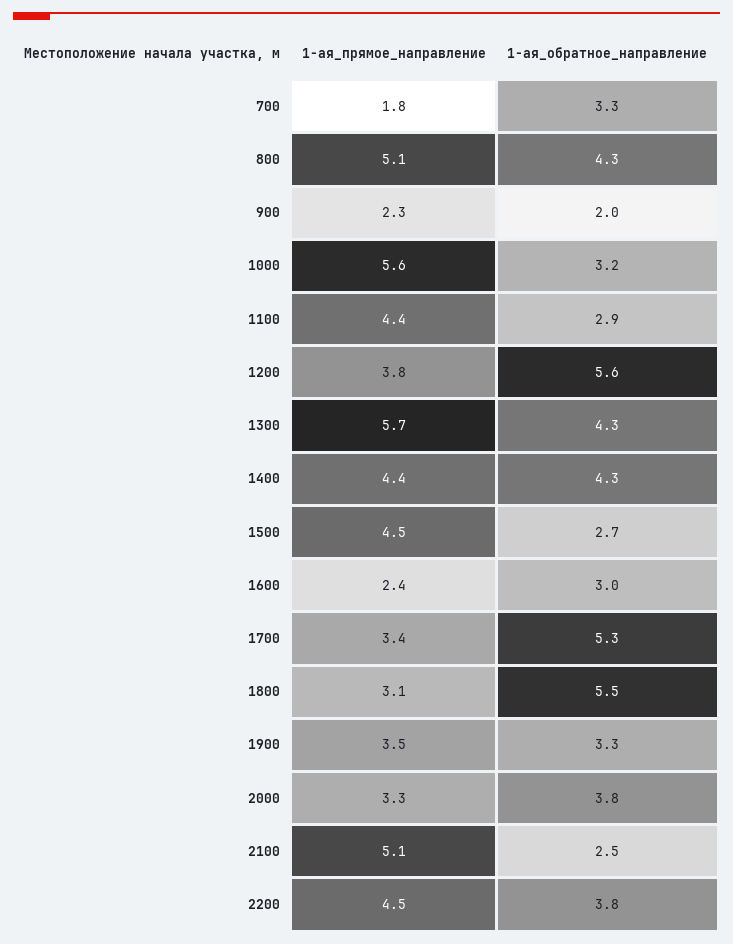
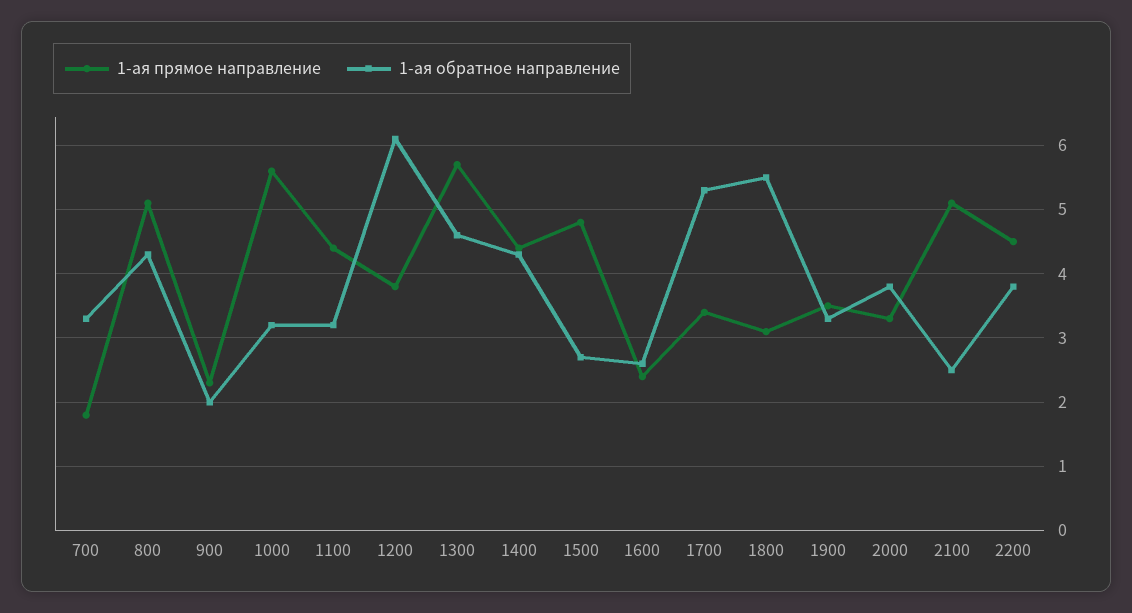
1-ая_обратное_направление, 1100: 2.9 -> 3.2
1-ая_обратное_направление, 1200: 5.6 -> 6.1
1-ая_обратное_направление, 1300: 4.3 -> 4.6
1-ая_прямое_направление, 1500: 4.5 -> 4.8
1-ая_обратное_направление, 1600: 3 -> 2.6

